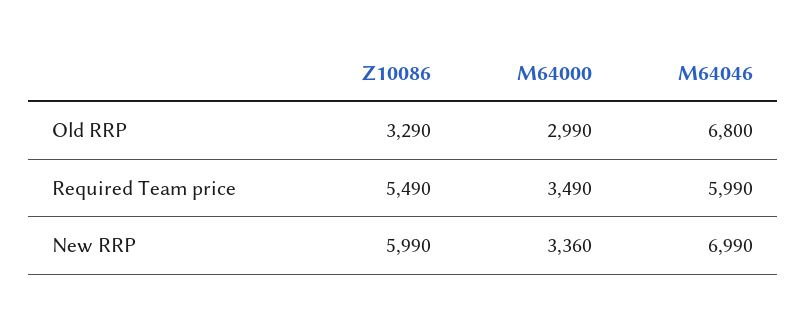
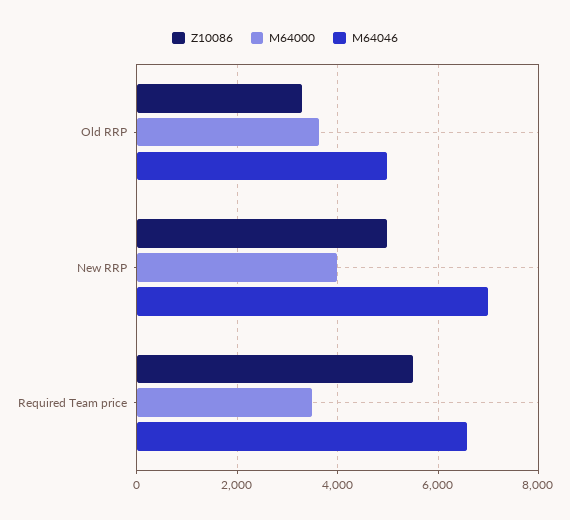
M64000, Old RRP: 2990 -> 3600
M64046, Old RRP: 6800 -> 5000
M64046, Required Team price: 5990 -> 6600
Z10086, New RRP: 5990 -> 5000
M64000, New RRP: 3360 -> 4000

